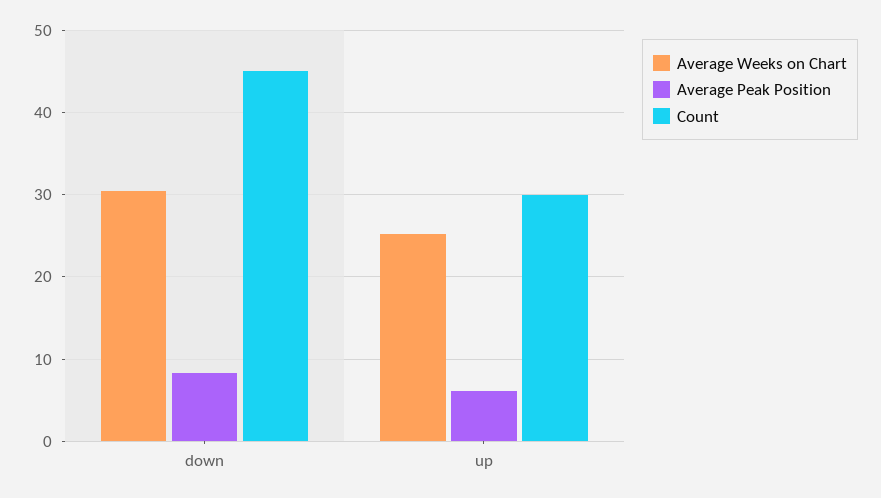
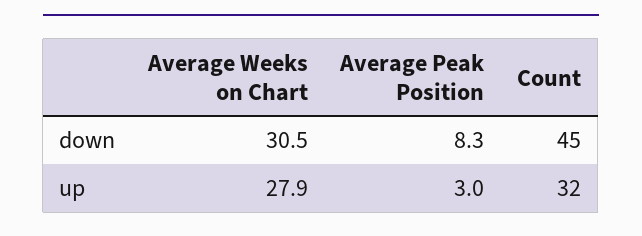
Average Weeks on Chart, up: 25 -> 27.9
Average Peak Position, up: 6 -> 3
Count, up: 30 -> 32

